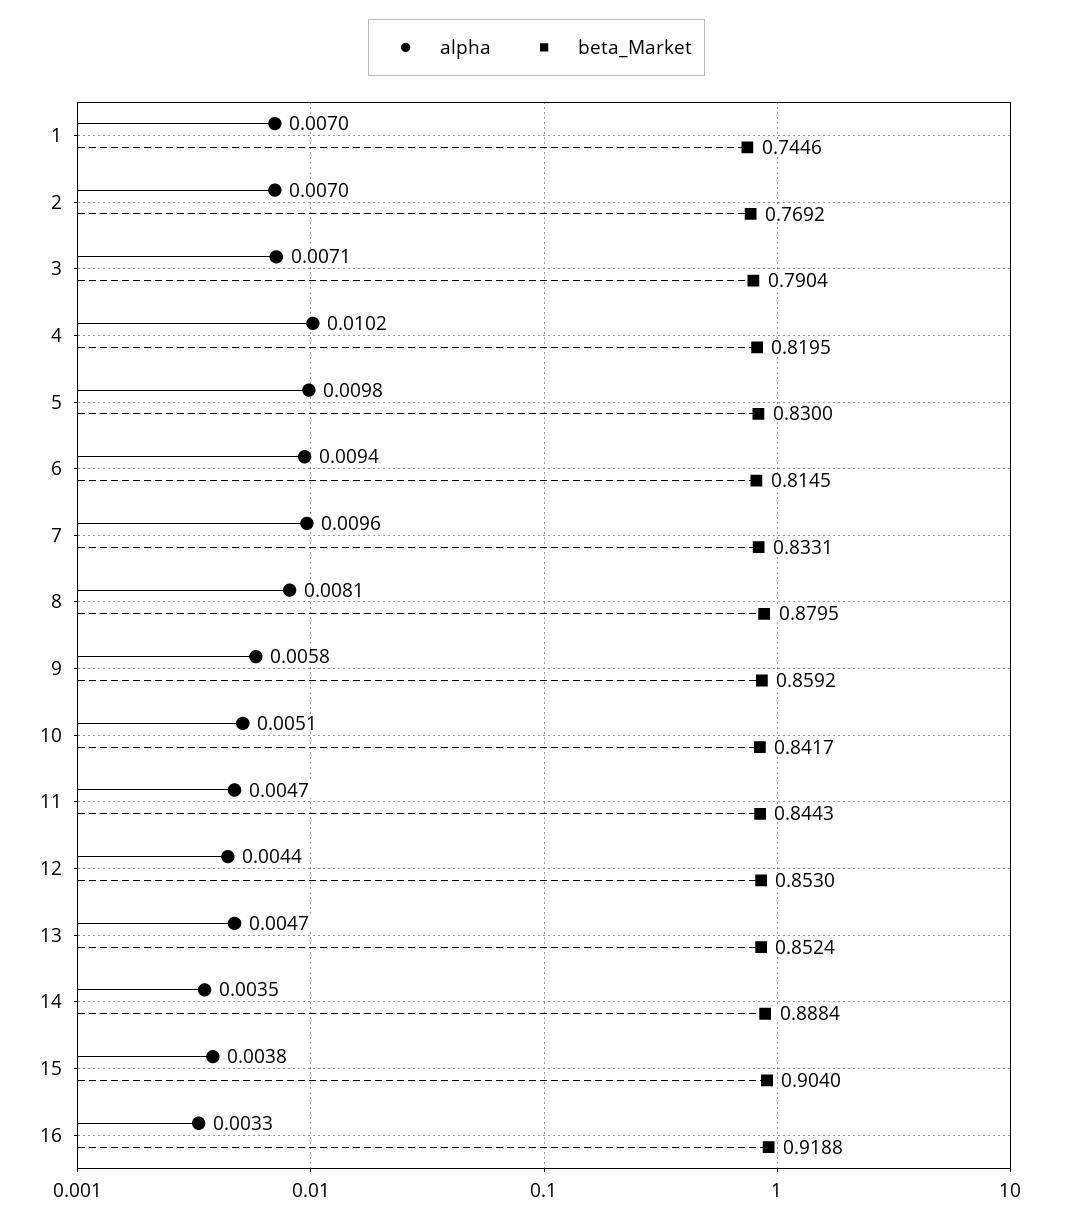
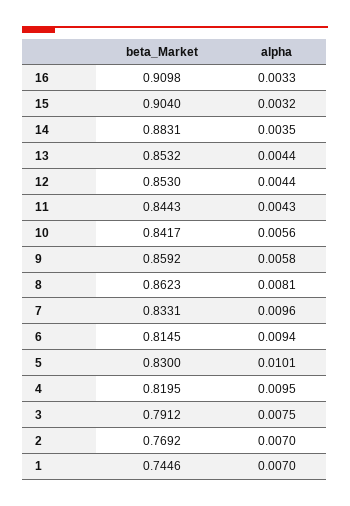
alpha, 3: 0.0071 -> 0.0075
beta_Market, 3: 0.7904 -> 0.7912
alpha, 4: 0.0102 -> 0.0095
alpha, 5: 0.0098 -> 0.0101
beta_Market, 8: 0.8795 -> 0.8623
alpha, 10: 0.0051 -> 0.0056
alpha, 11: 0.0047 -> 0.0043
alpha, 13: 0.0047 -> 0.0044
beta_Market, 13: 0.8524 -> 0.8532
beta_Market, 14: 0.8884 -> 0.8831
alpha, 15: 0.0038 -> 0.0032
beta_Market, 16: 0.9188 -> 0.9098

